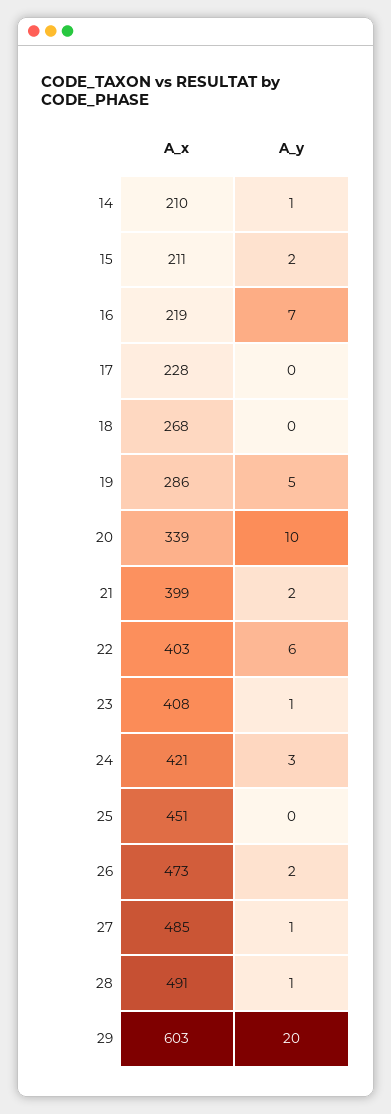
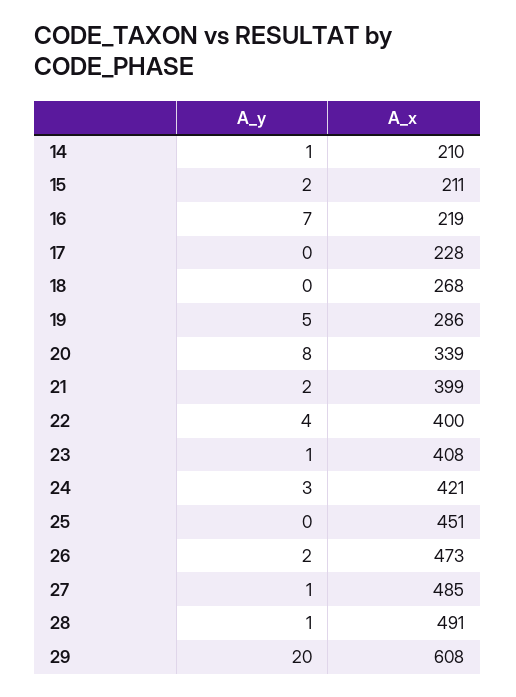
A_y, 20: 10 -> 8
A_x, 22: 403 -> 400
A_y, 22: 6 -> 4
A_x, 29: 603 -> 608

